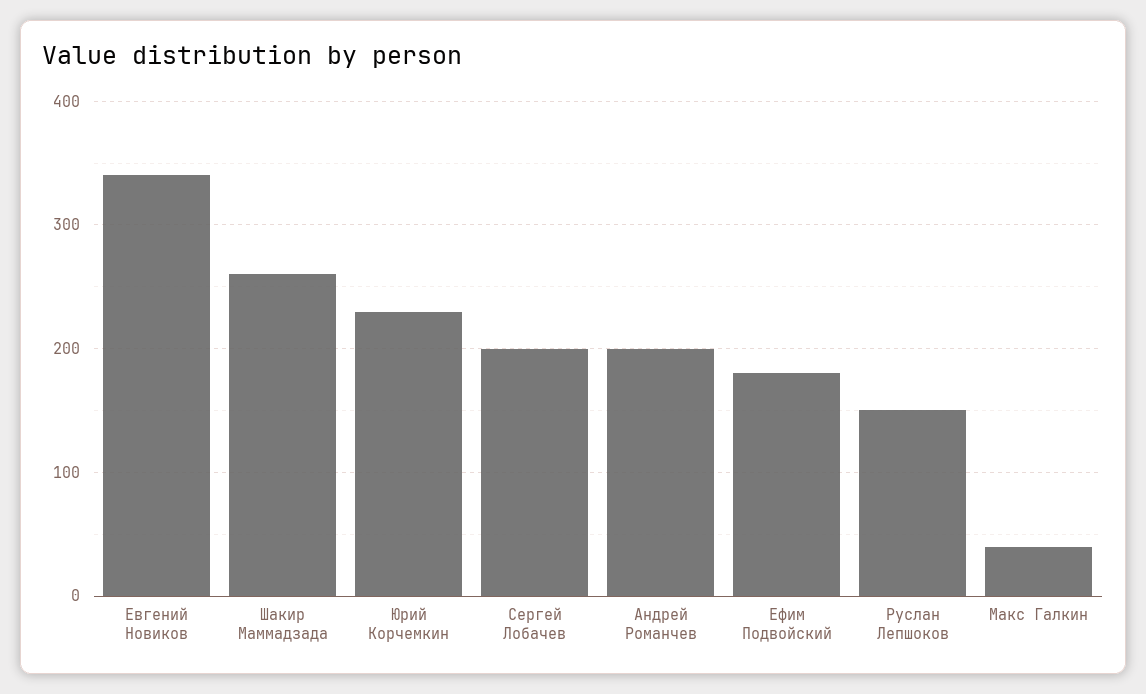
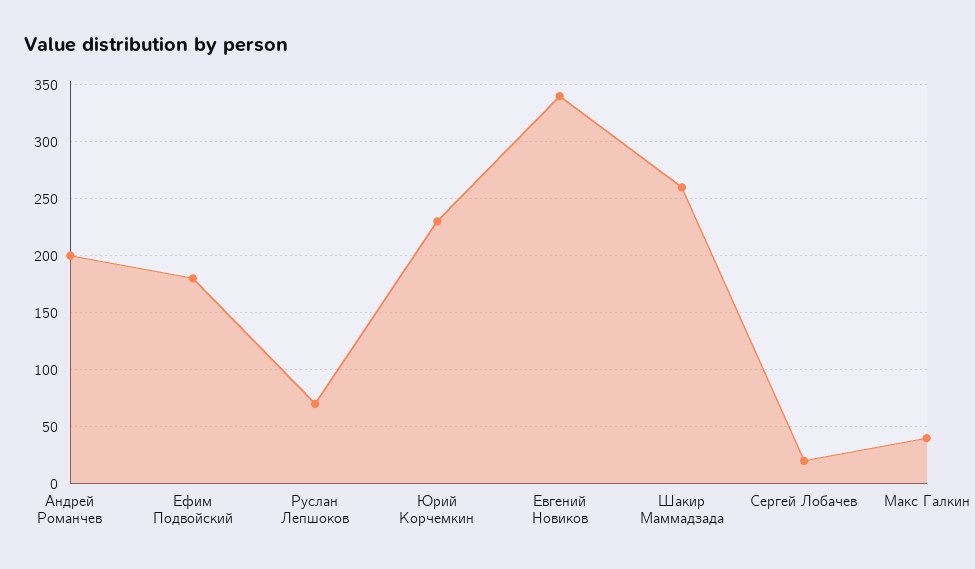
Сергей Лобачев: 200 -> 20
Руслан Лепшоков: 150 -> 70

